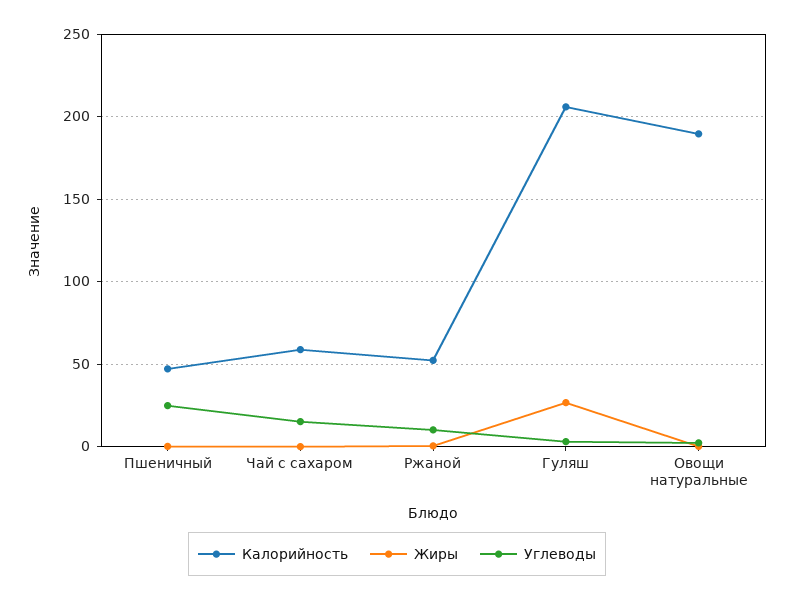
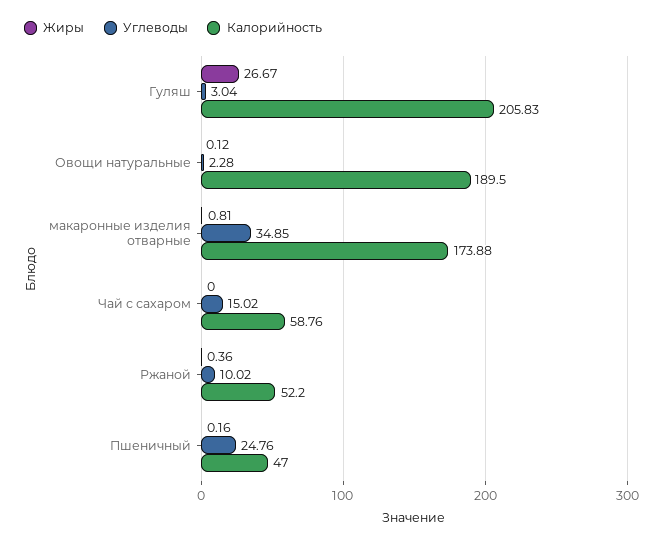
Жиры, макаронные изделия отварные: none -> 0.81
Углеводы, макаронные изделия отварные: none -> 34.85
Калорийность, макаронные изделия отварные: none -> 173.88

